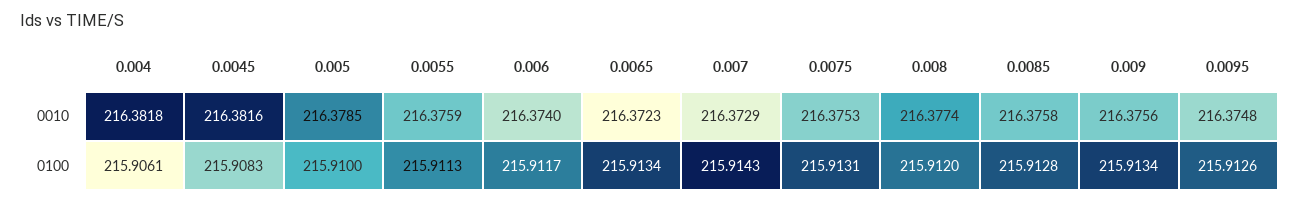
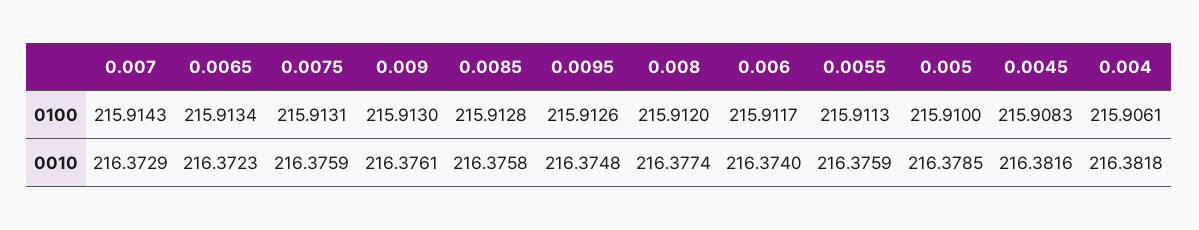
0.0075, 0010: 216.3753 -> 216.3759
0.009, 0010: 216.3756 -> 216.3761
0.009, 0100: 215.9134 -> 215.913

